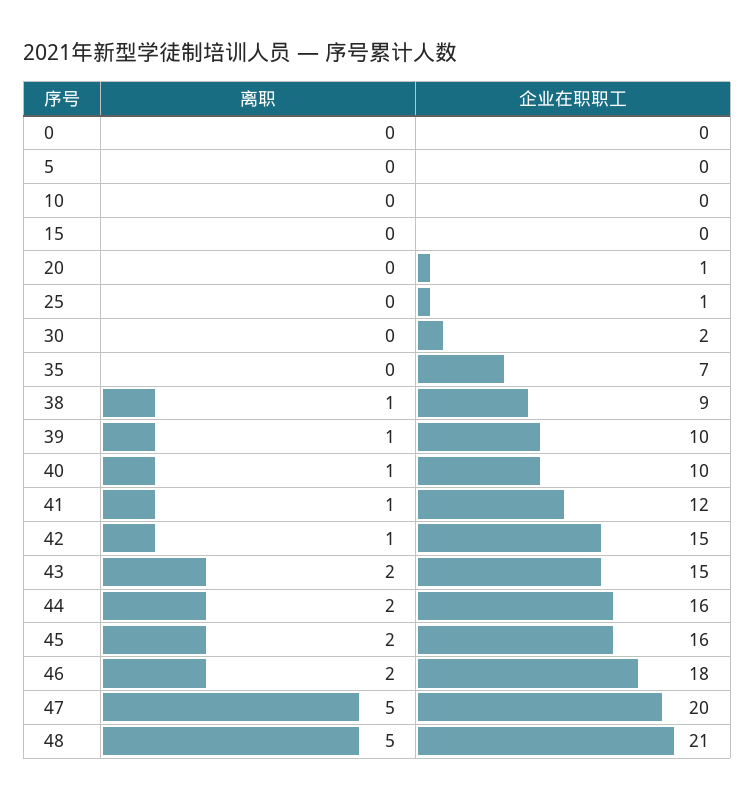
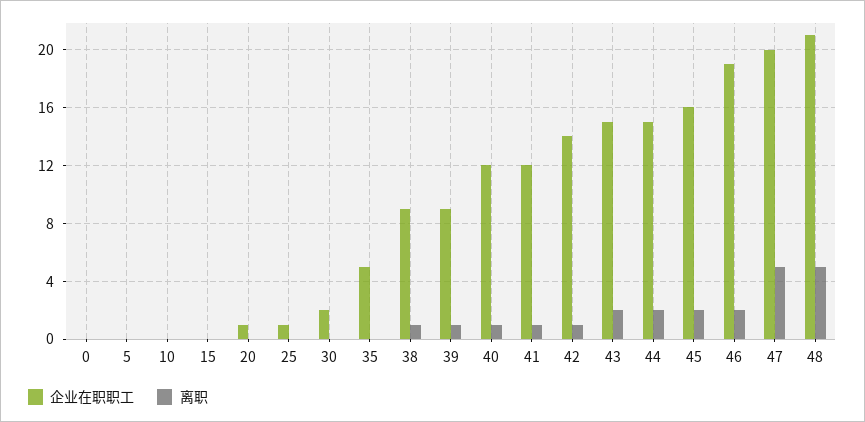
企业在职职工, 35: 7 -> 5
企业在职职工, 39: 10 -> 9
企业在职职工, 40: 10 -> 12
企业在职职工, 42: 15 -> 14
企业在职职工, 44: 16 -> 15
企业在职职工, 46: 18 -> 19

